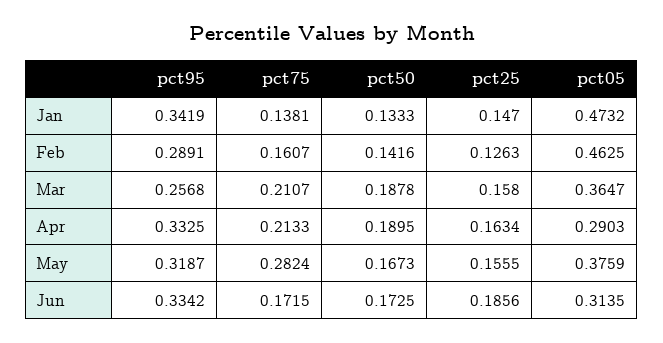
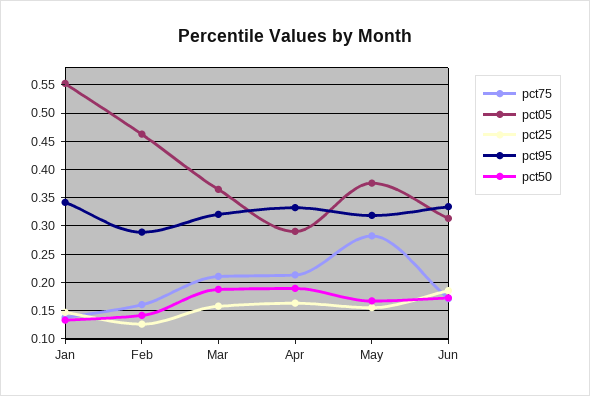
pct05, Jan: 0.4732 -> 0.55
pct95, Mar: 0.2568 -> 0.325

